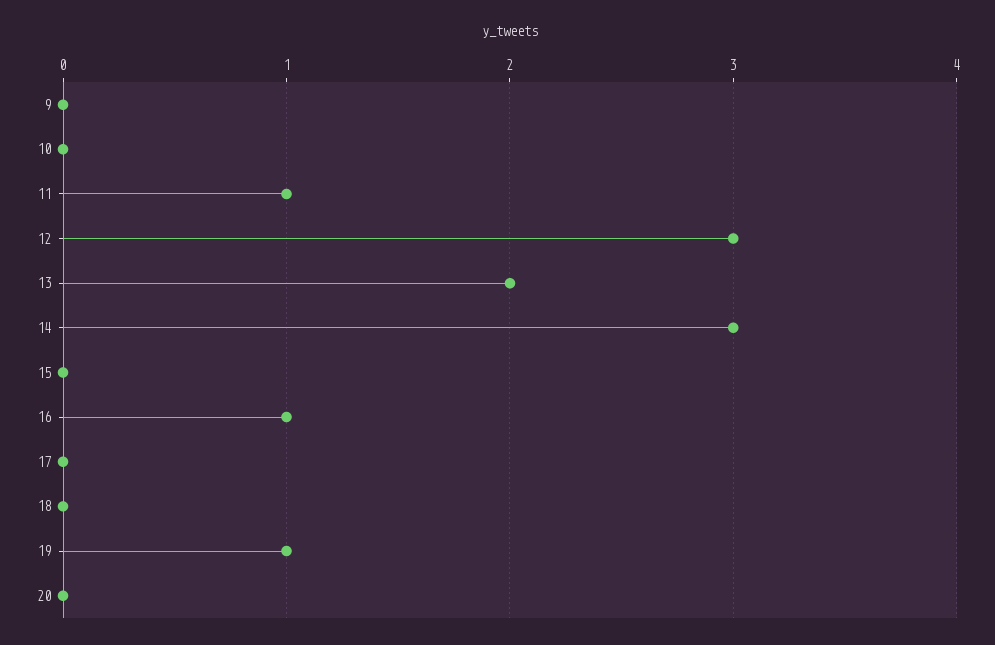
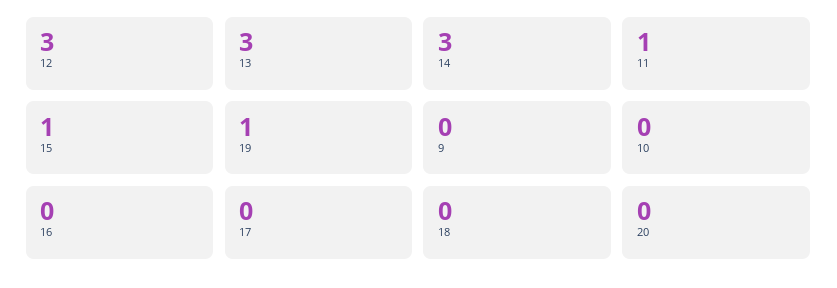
13: 2 -> 3
15: 0 -> 1
16: 1 -> 0

